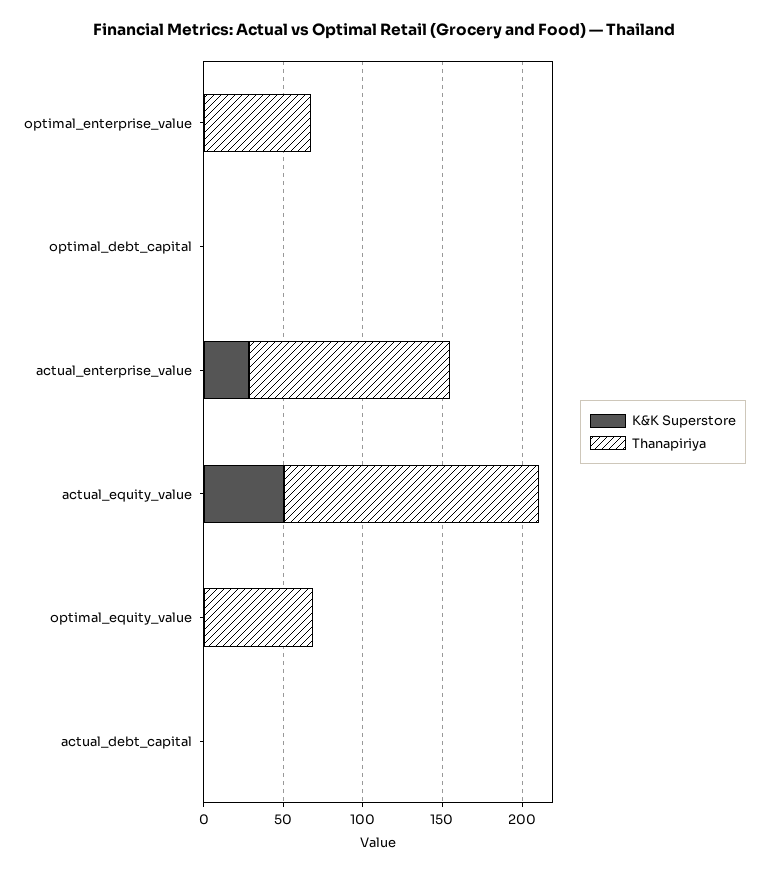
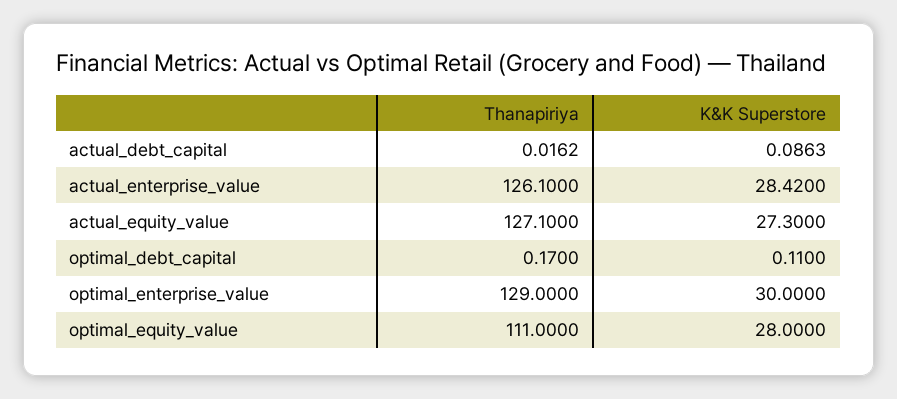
K&K Superstore, optimal_enterprise_value: 0 -> 30
Thanapiriya, optimal_enterprise_value: 70 -> 129
K&K Superstore, actual_equity_value: 50 -> 27.3
Thanapiriya, actual_equity_value: 160 -> 127.1
K&K Superstore, optimal_equity_value: 0 -> 28
Thanapiriya, optimal_equity_value: 70 -> 111

